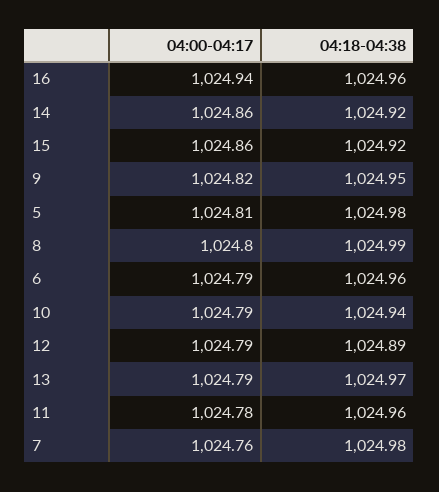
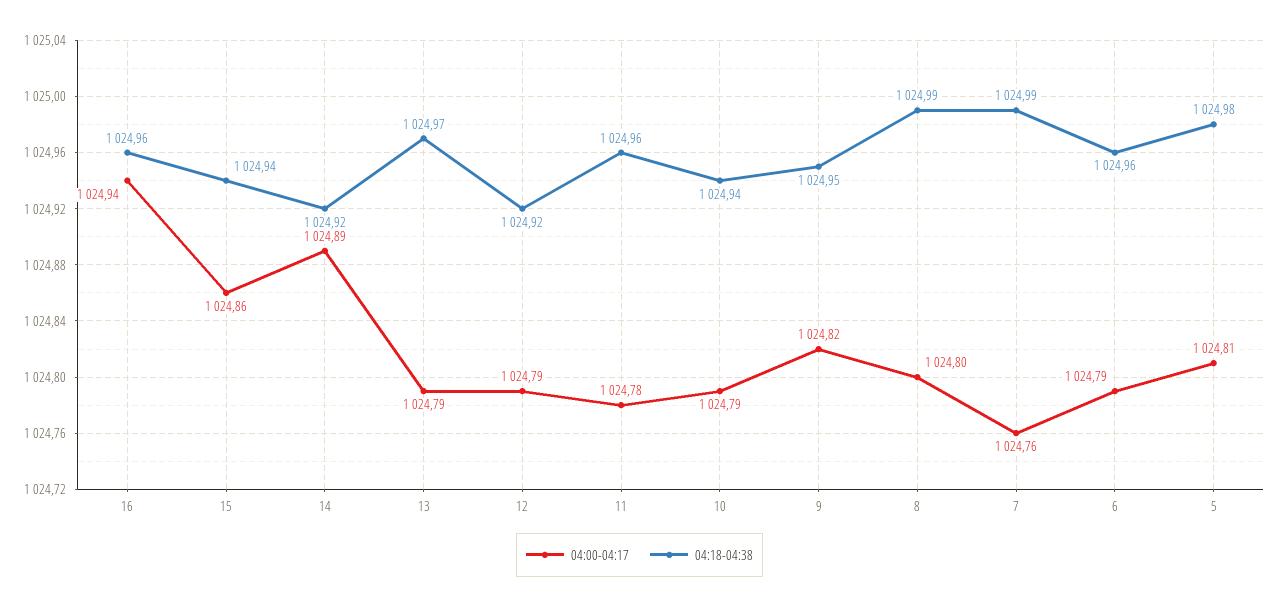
04:00-04:17, 14: 1024.86 -> 1024.89
04:18-04:38, 15: 1024.92 -> 1024.94
04:18-04:38, 12: 1024.89 -> 1024.92
04:18-04:38, 7: 1024.98 -> 1024.99

